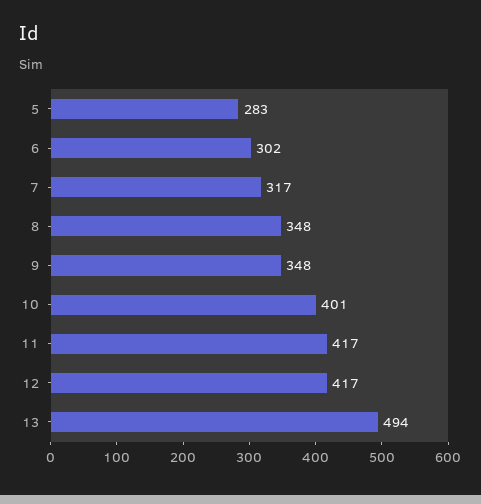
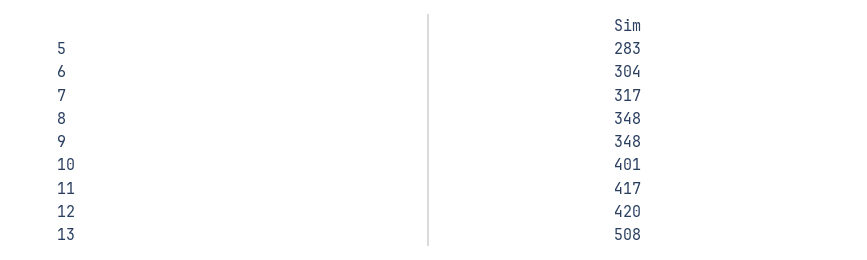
6: 302 -> 304
12: 417 -> 420
13: 494 -> 508

